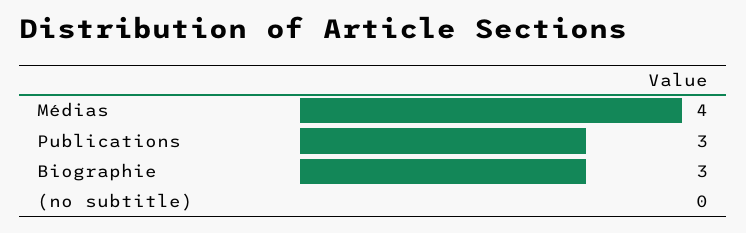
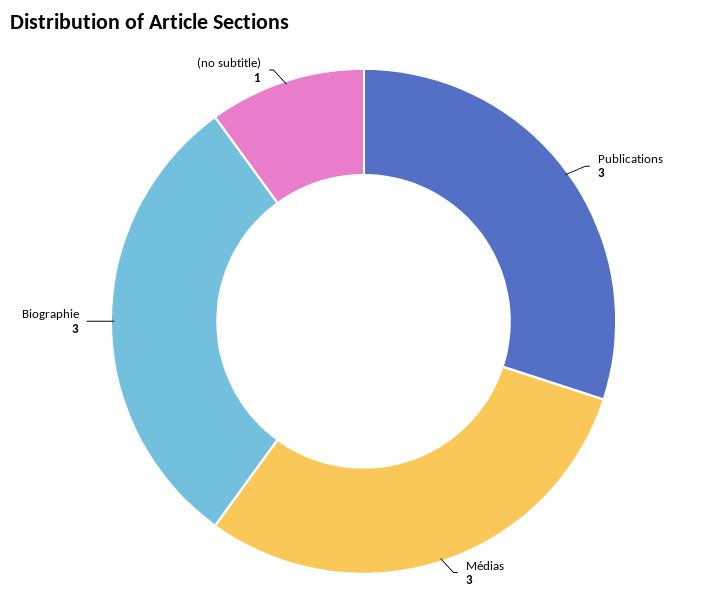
Médias: 4 -> 3
(no subtitle): 0 -> 1

